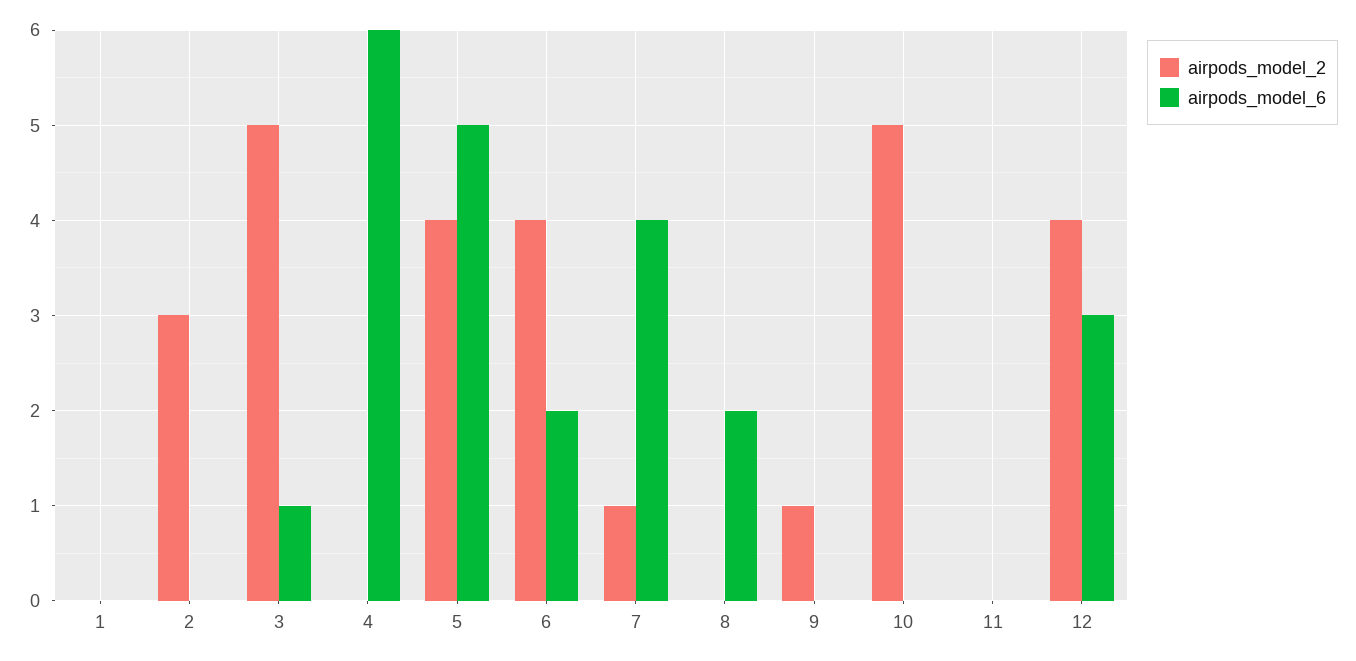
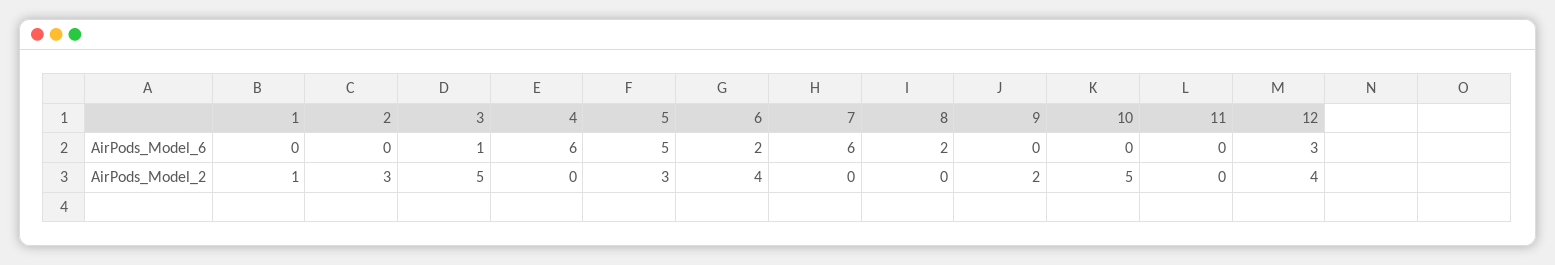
airpods_model_2, 1: 0 -> 1
airpods_model_2, 5: 4 -> 3
airpods_model_2, 7: 1 -> 0
airpods_model_6, 7: 4 -> 6
airpods_model_2, 9: 1 -> 2

